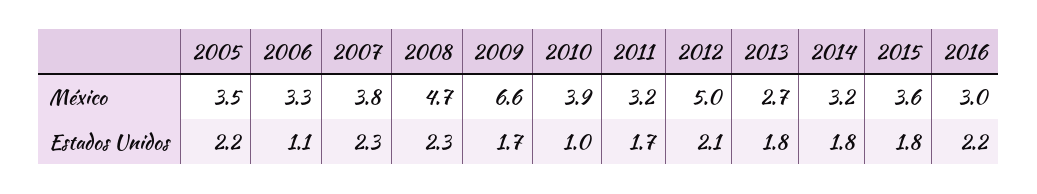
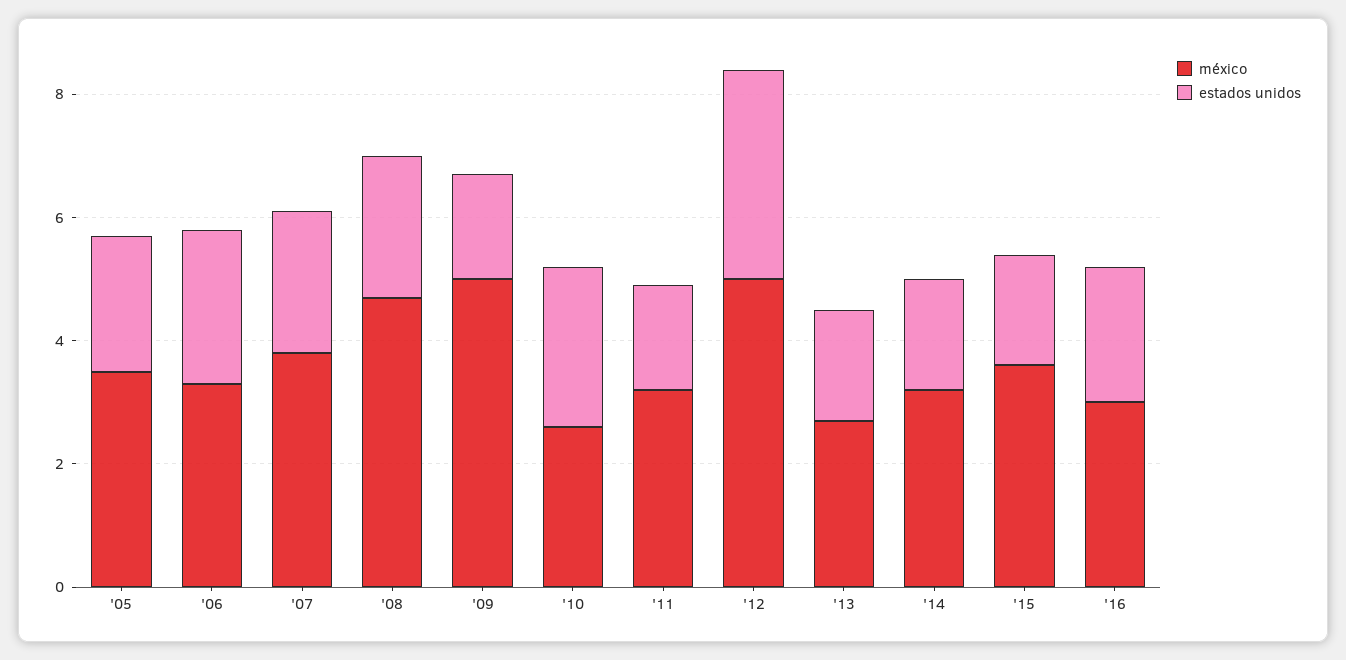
México, 2009: 6.6 -> 5
México, 2010: 3.9 -> 2.5
Estados Unidos, 2006: 1.1 -> 2.5
Estados Unidos, 2010: 1 -> 2.5
Estados Unidos, 2012: 2.1 -> 3.5

